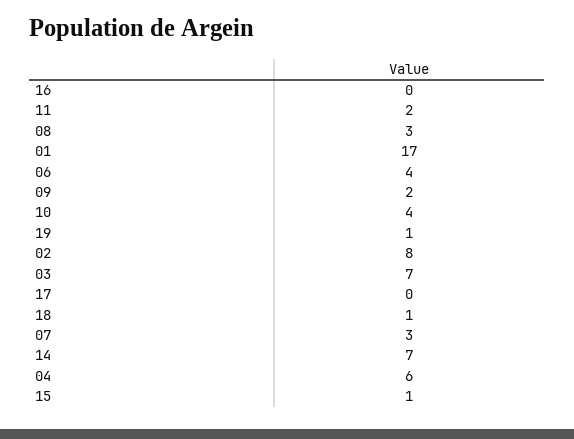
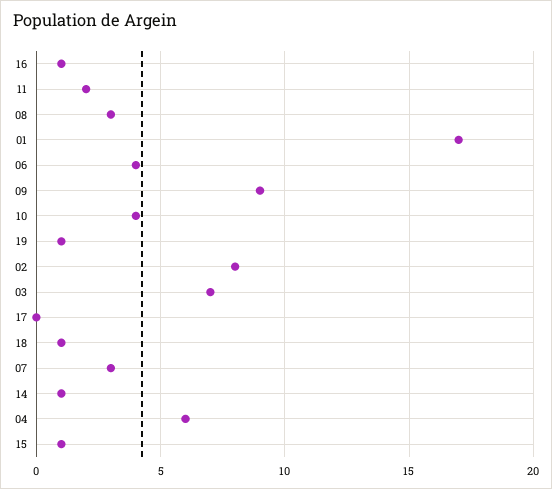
16: 0 -> 1
09: 2 -> 9
14: 7 -> 1

